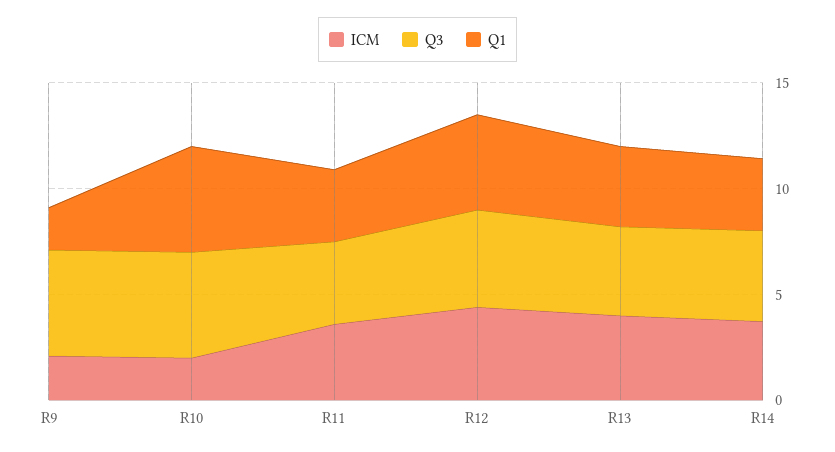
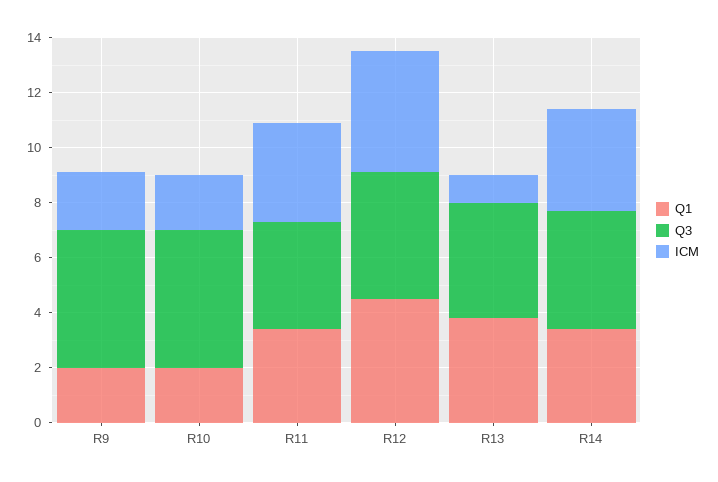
Q1, R10: 5 -> 2
ICM, R13: 4 -> 1

